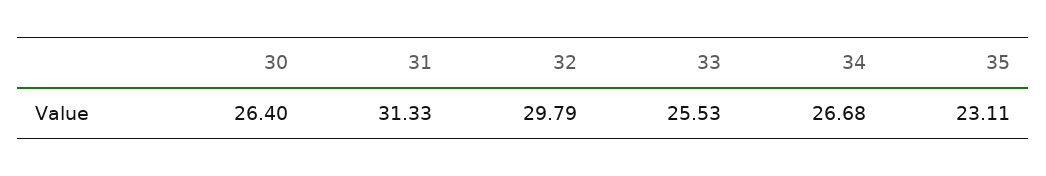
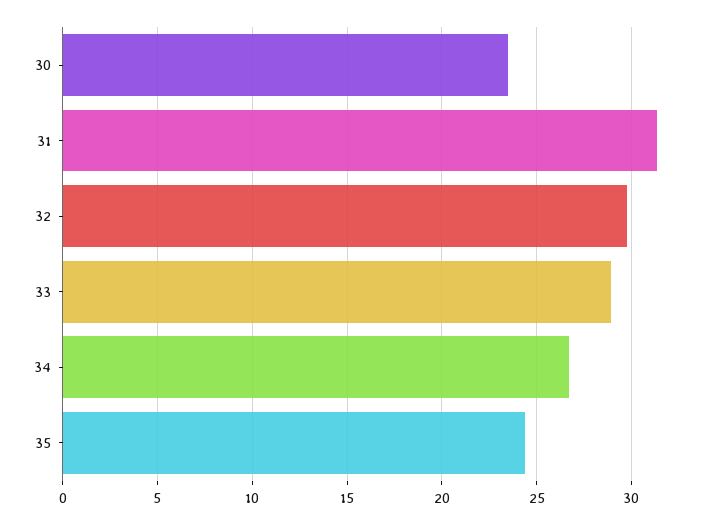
30: 26.4 -> 23.5
33: 25.53 -> 29
35: 23.11 -> 24.5

